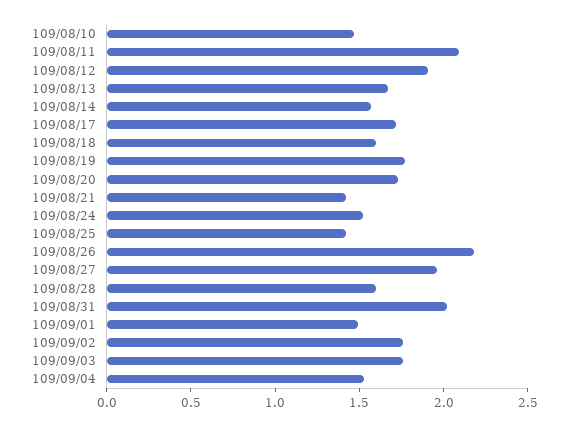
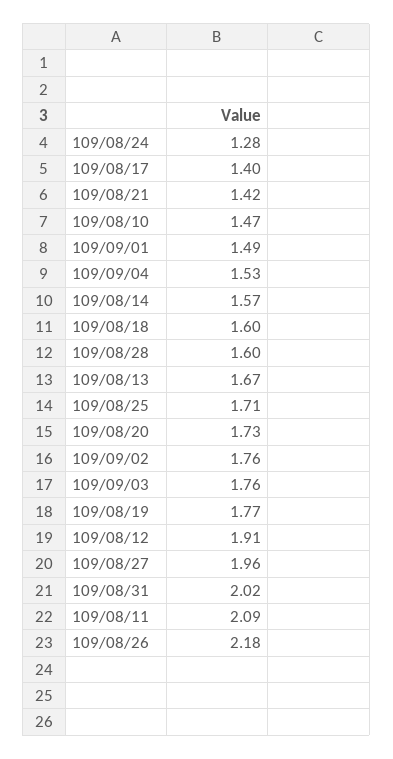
109/08/17: 1.7 -> 1.4
109/08/24: 1.5 -> 1.28
109/08/25: 1.4 -> 1.71

